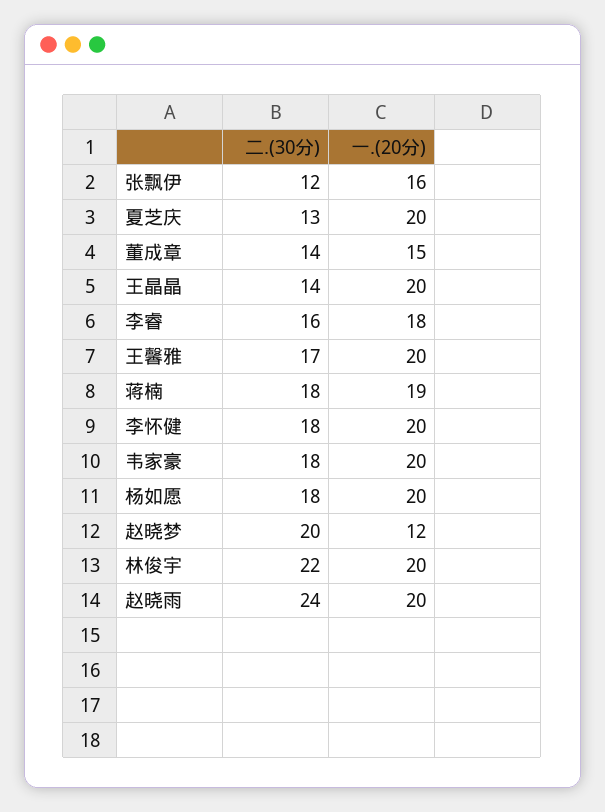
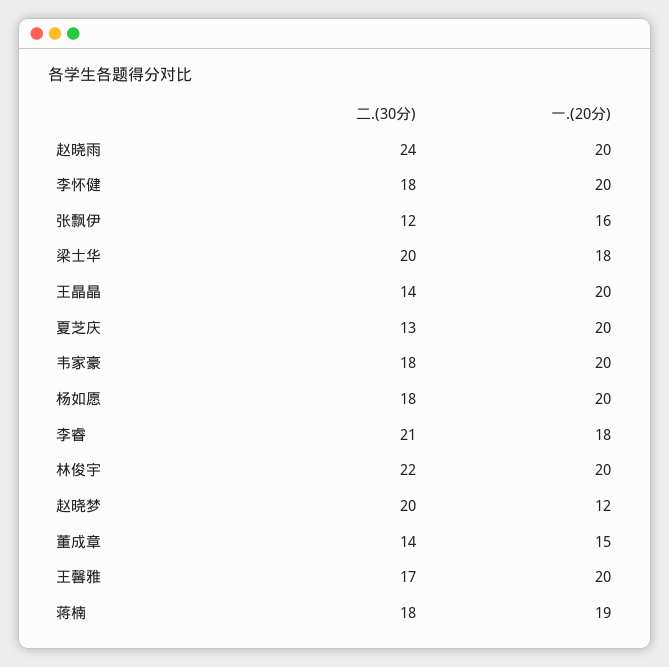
二.(30分), 李睿: 16 -> 21
二.(30分), 梁士华: none -> 20
一.(20分), 梁士华: none -> 18

